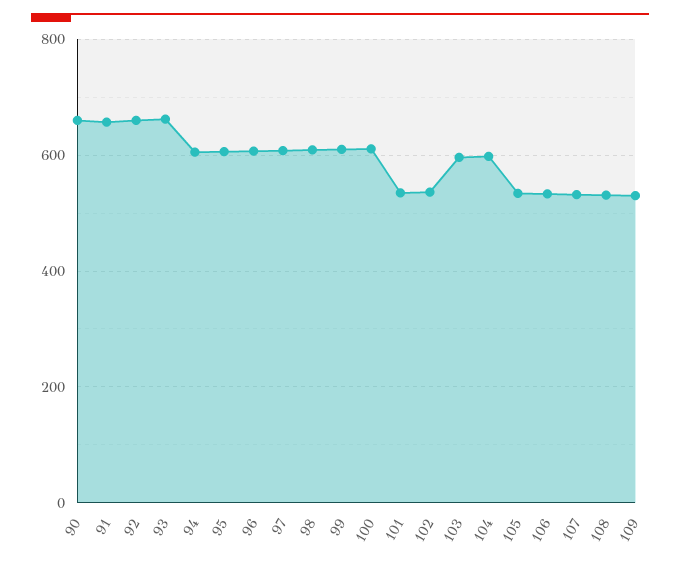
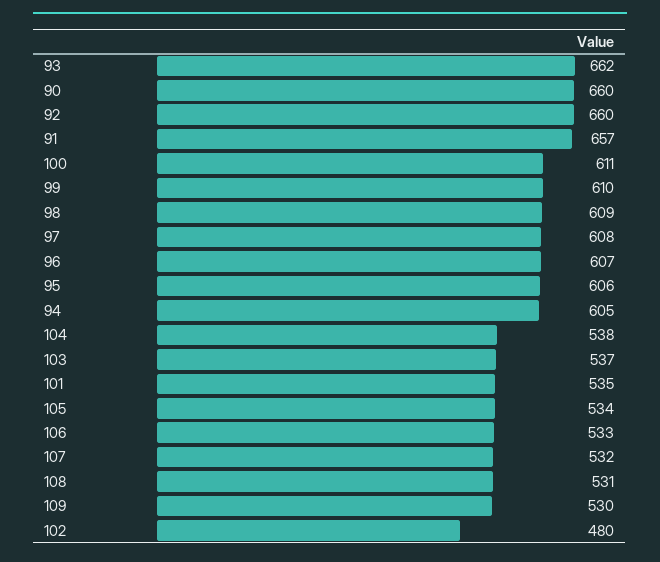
102: 540 -> 480
103: 600 -> 537
104: 600 -> 538

